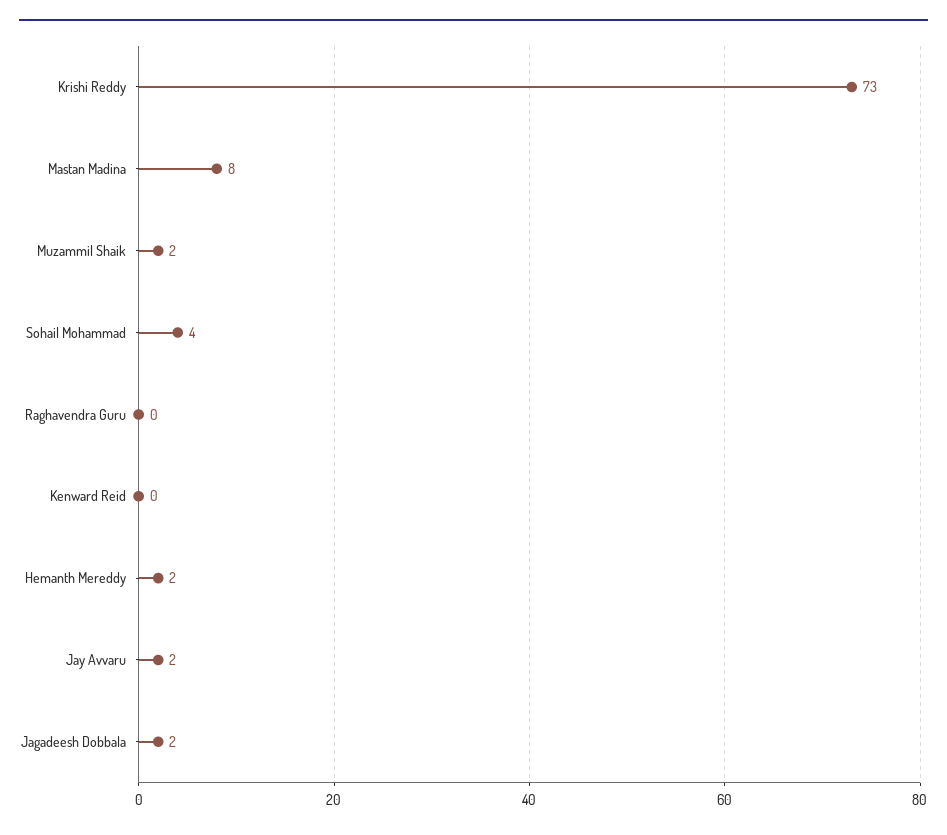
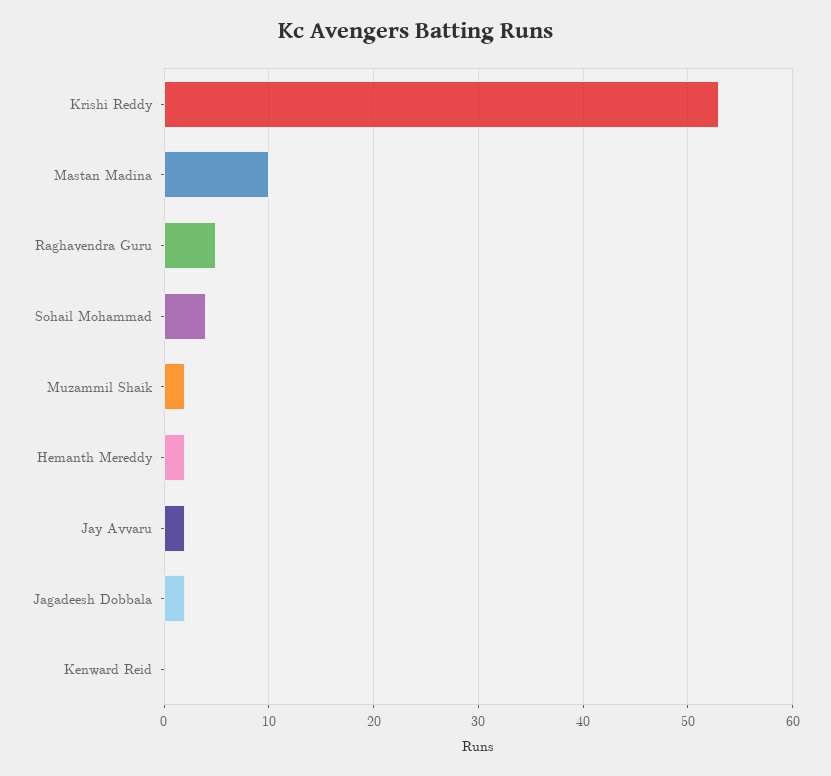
Krishi Reddy: 73 -> 53
Mastan Madina: 8 -> 10
Raghavendra Guru: 0 -> 5

